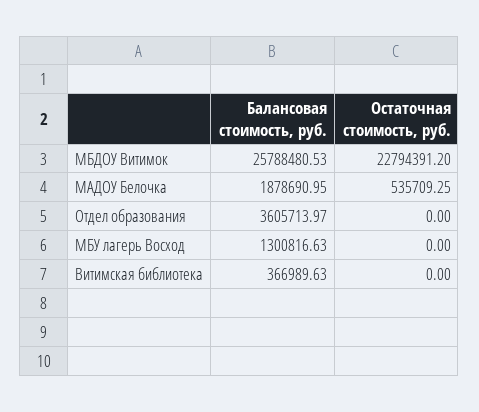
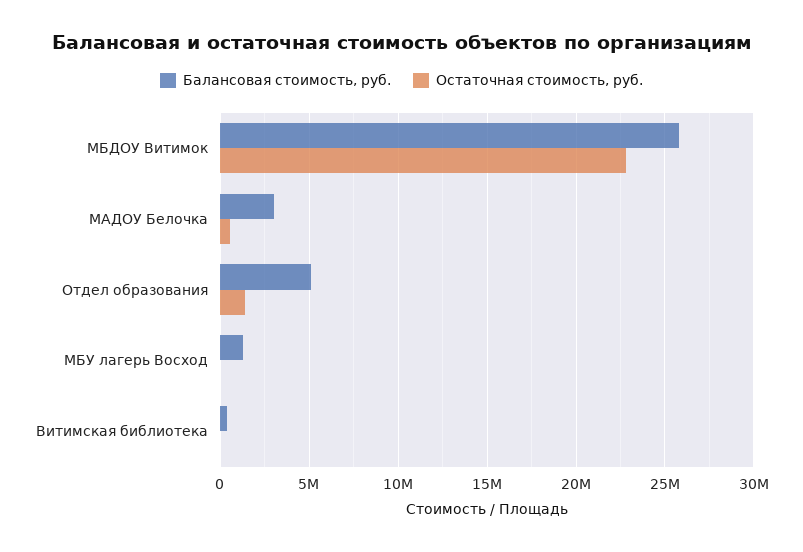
Балансовая стоимость, руб., МАДОУ Белочка: 1878690.95 -> 3000000
Балансовая стоимость, руб., Отдел образования: 3605713.97 -> 5000000
Остаточная стоимость, руб., Отдел образования: 0 -> 1500000

